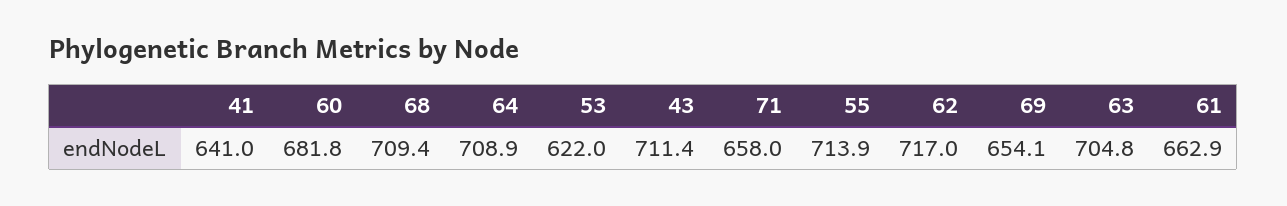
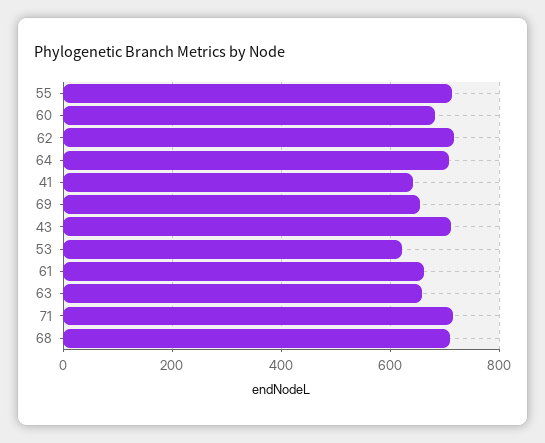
71: 658 -> 720
63: 704.8 -> 660

